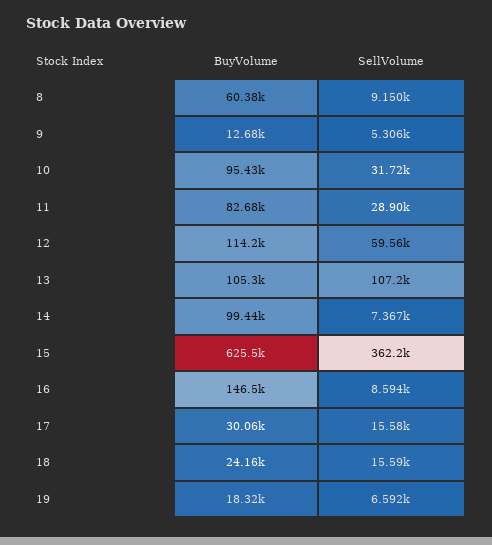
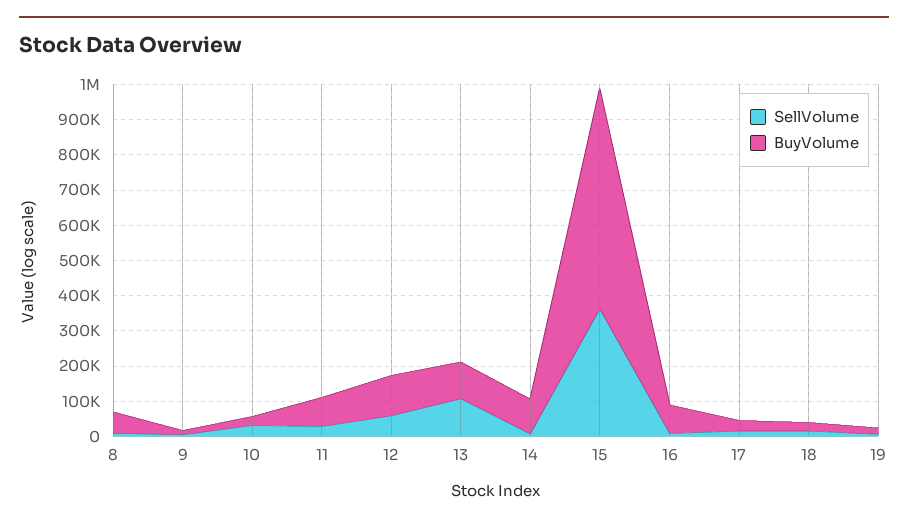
BuyVolume, 10: 95430 -> 25000
BuyVolume, 16: 146500 -> 75000

